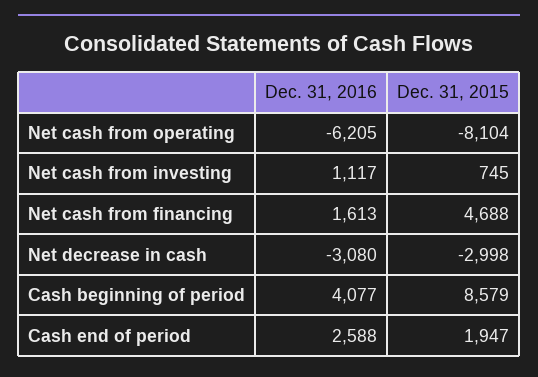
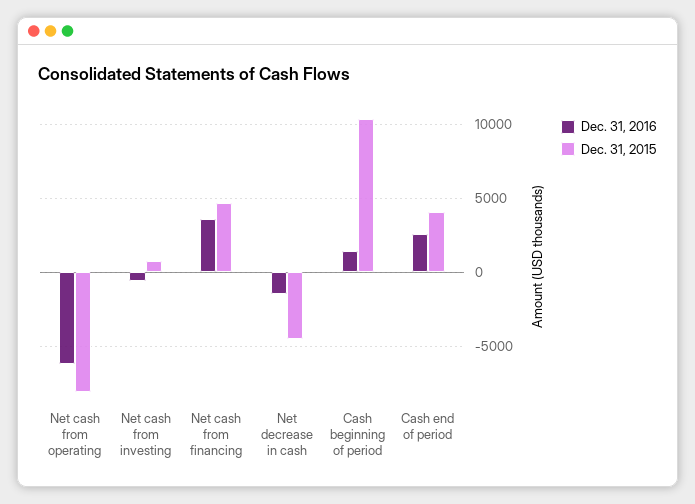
Dec. 31, 2016, Net cash from investing: 1117 -> -500
Dec. 31, 2016, Net cash from financing: 1613 -> 3500
Dec. 31, 2016, Net decrease in cash: -3080 -> -1500
Dec. 31, 2015, Net decrease in cash: -2998 -> -4500
Dec. 31, 2016, Cash beginning of period: 4077 -> 1500
Dec. 31, 2015, Cash beginning of period: 8579 -> 10500
Dec. 31, 2015, Cash end of period: 1947 -> 4000

